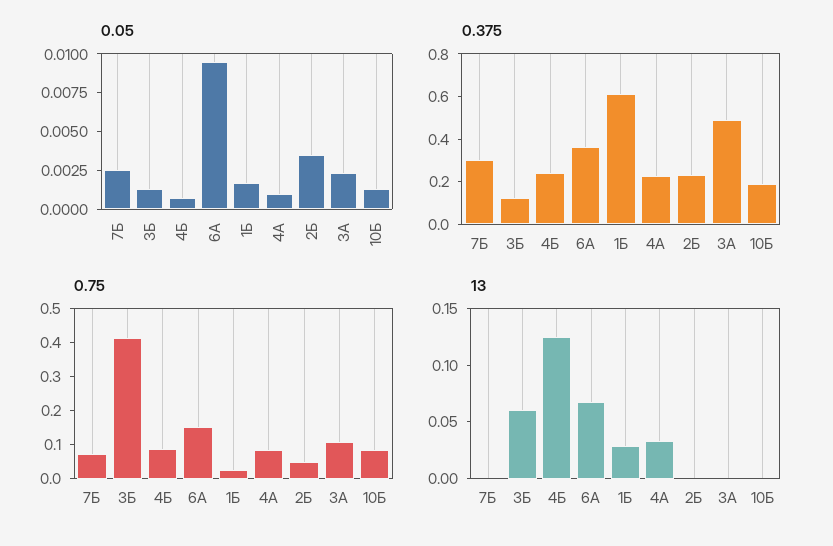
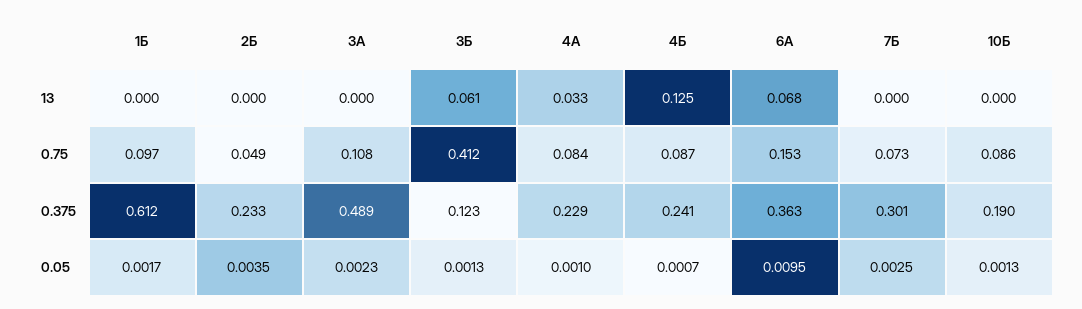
0.75, 1Б: 0.025 -> 0.097
13, 1Б: 0.03 -> 0

